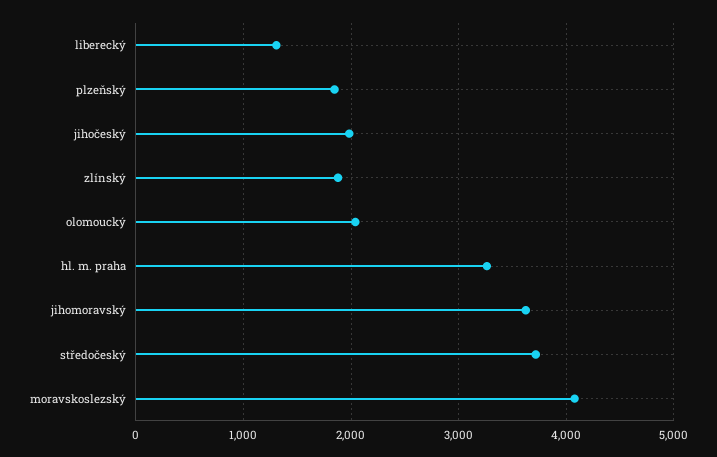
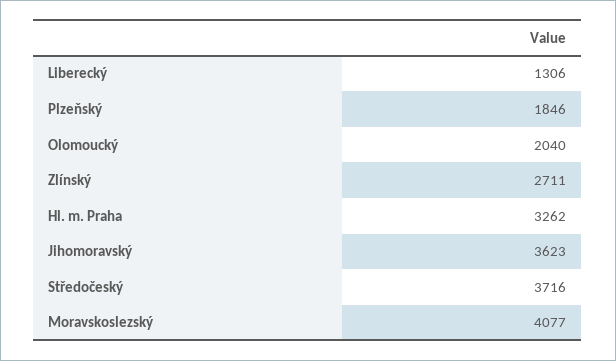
jihočeský: 2000 -> none
zlínský: 1900 -> 2711

